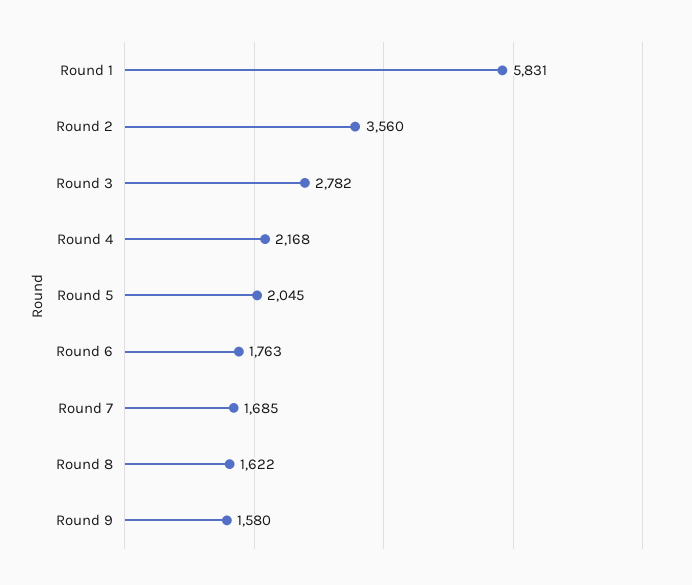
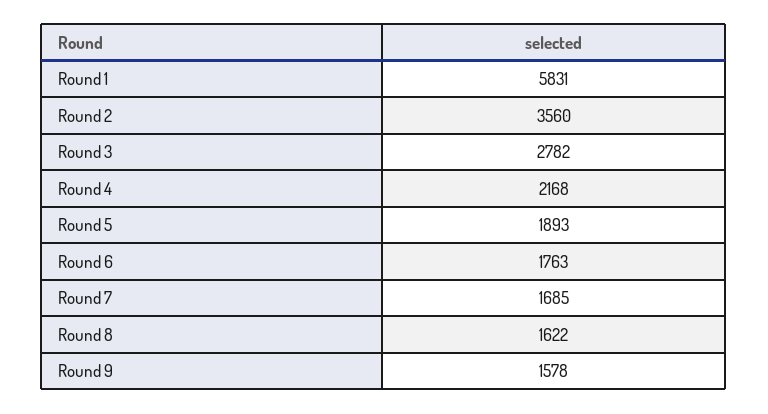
Round 5: 2045 -> 1893
Round 9: 1580 -> 1578

